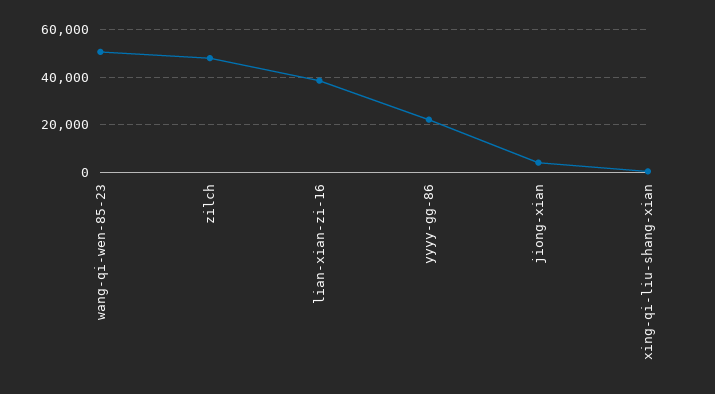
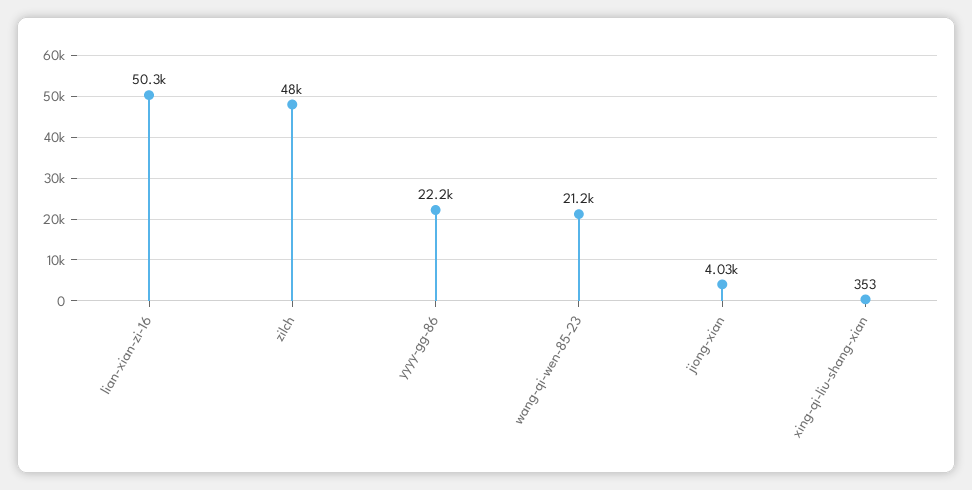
wang-qi-wen-85-23: 50000 -> 21200
lian-xian-zi-16: 40000 -> 50300

